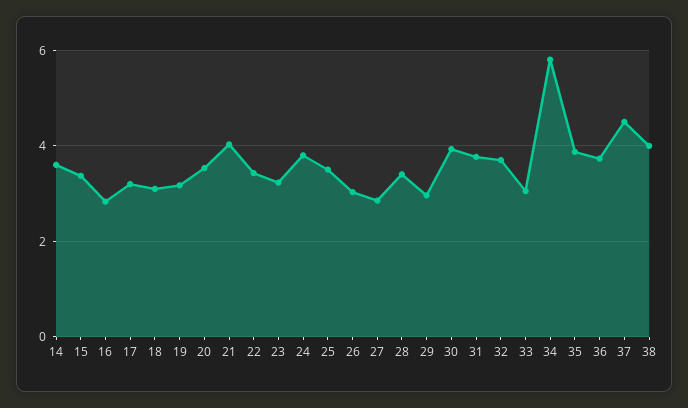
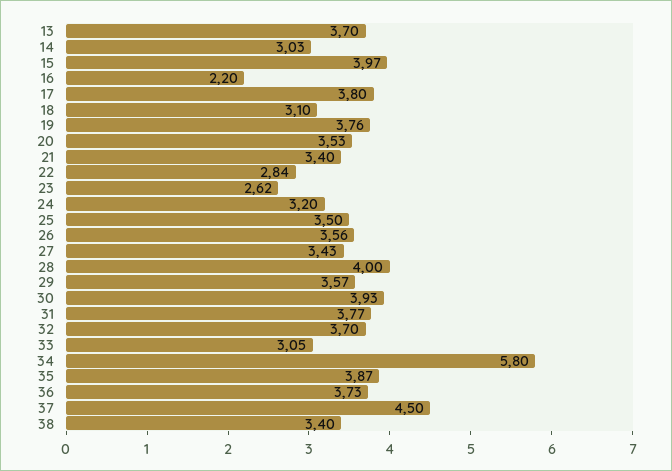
14: 3.6 -> 3.03
15: 3.4 -> 3.97
16: 2.8 -> 2.2
17: 3.2 -> 3.8
19: 3.2 -> 3.76
21: 4 -> 3.4
22: 3.4 -> 2.84
23: 3.2 -> 2.62
24: 3.8 -> 3.2
26: 3 -> 3.56
27: 2.8 -> 3.43
28: 3.4 -> 4
29: 3 -> 3.57
38: 4 -> 3.4
13: none -> 3.7

